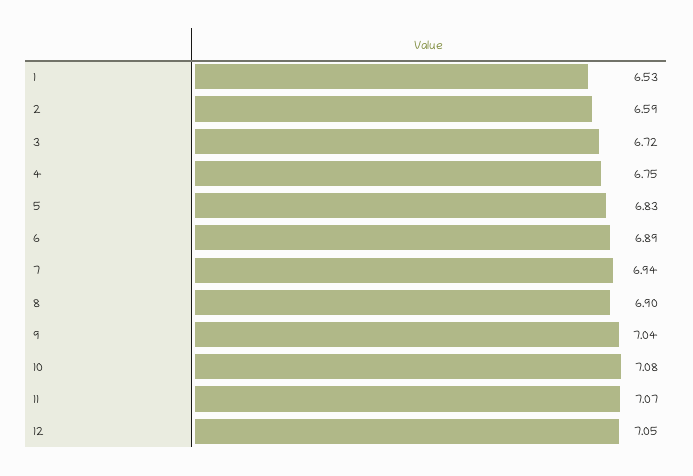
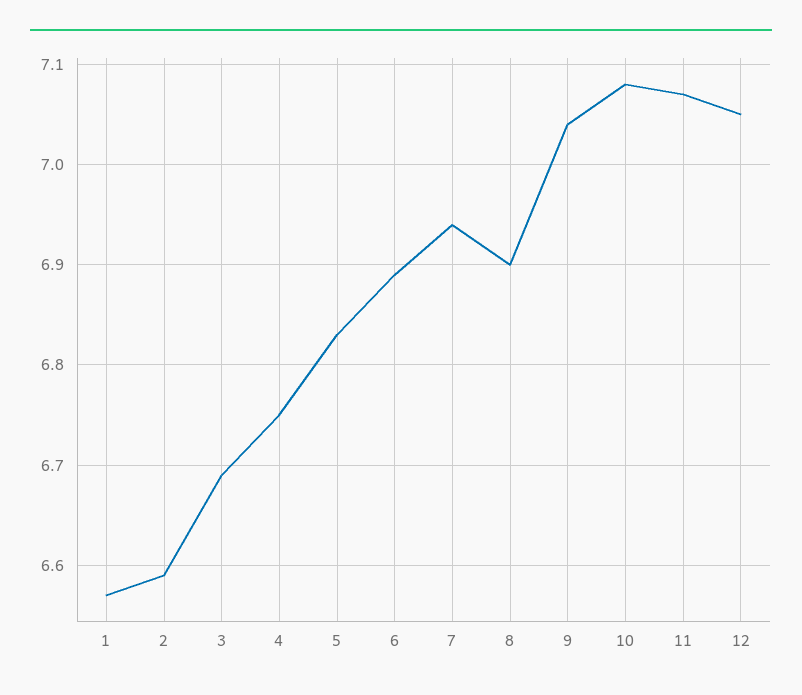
1: 6.53 -> 6.57
3: 6.72 -> 6.69

